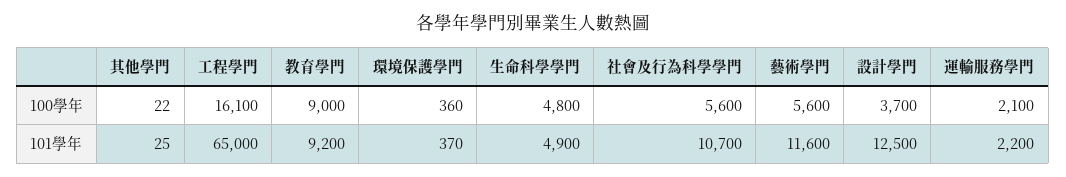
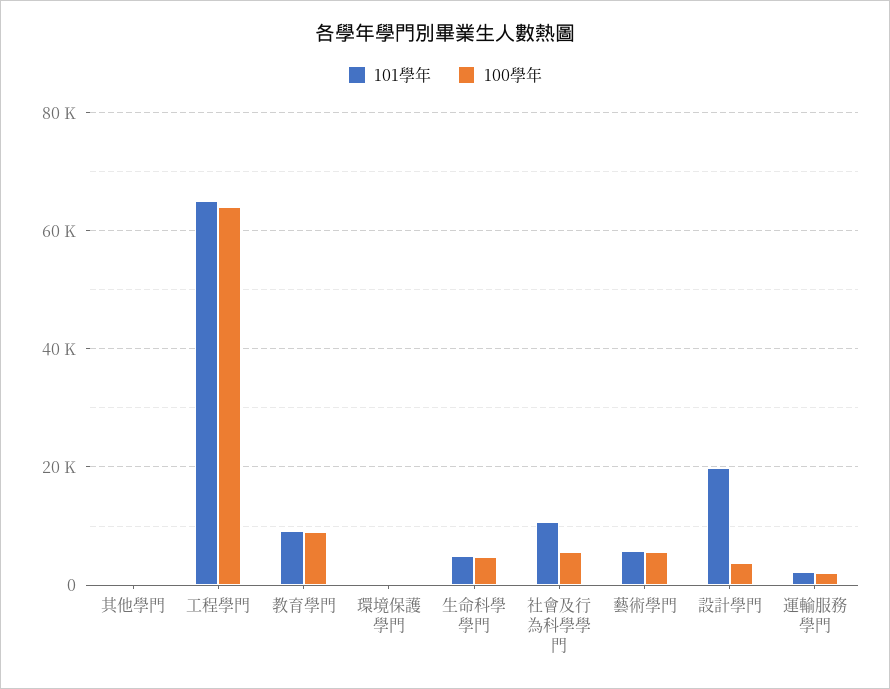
100學年, 工程學門: 16100 -> 64000
101學年, 藝術學門: 11600 -> 6000
101學年, 設計學門: 12500 -> 20000

